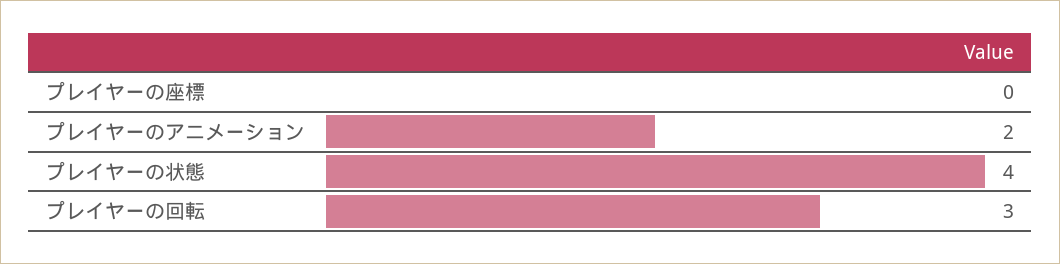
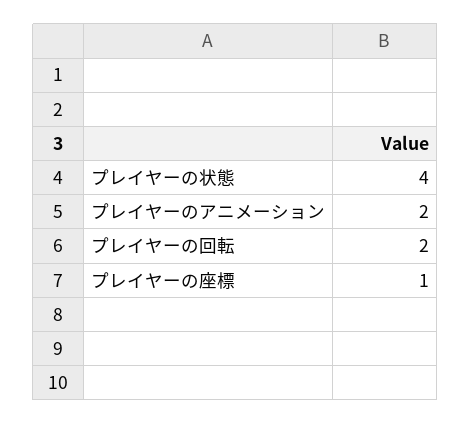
プレイヤーの座標: 0 -> 1
プレイヤーの回転: 3 -> 2

